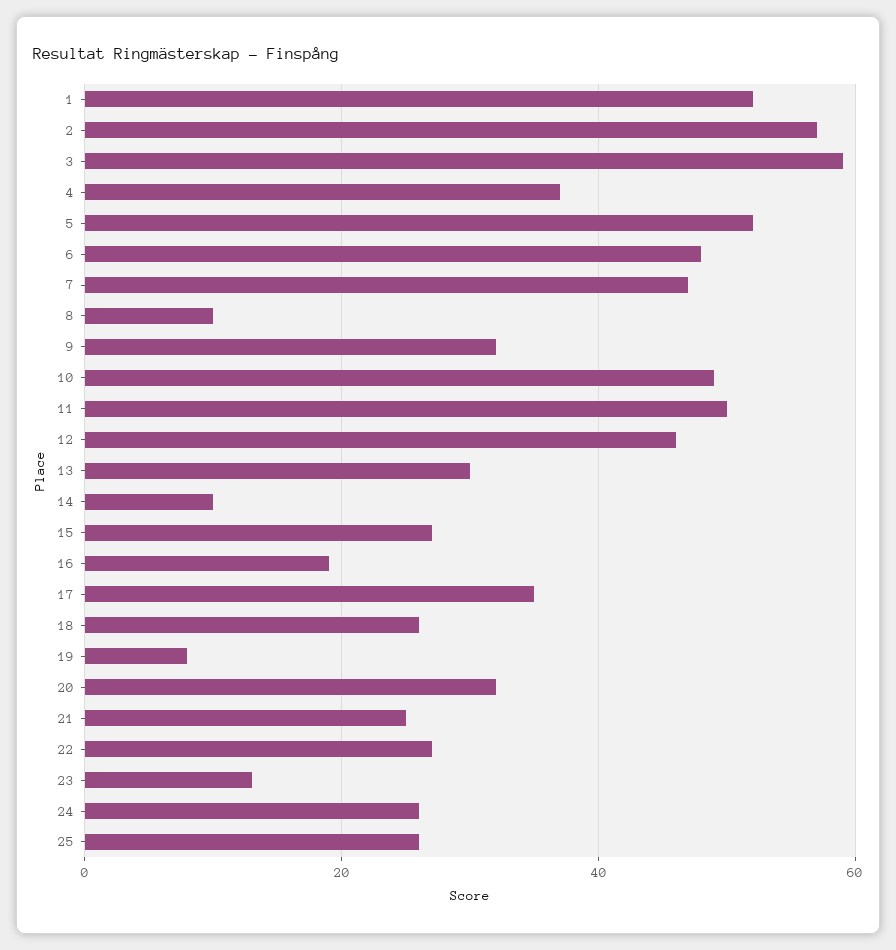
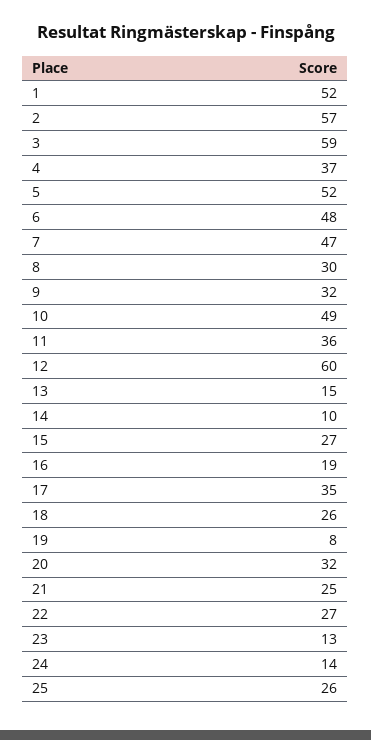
8: 10 -> 30
11: 50 -> 36
12: 45 -> 60
13: 30 -> 15
24: 25 -> 14

